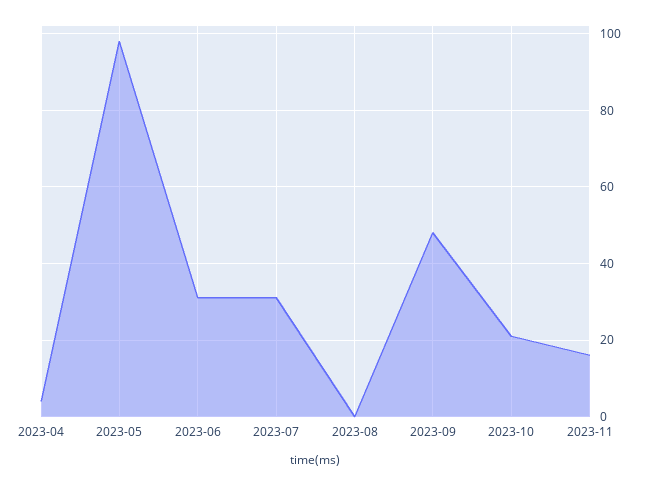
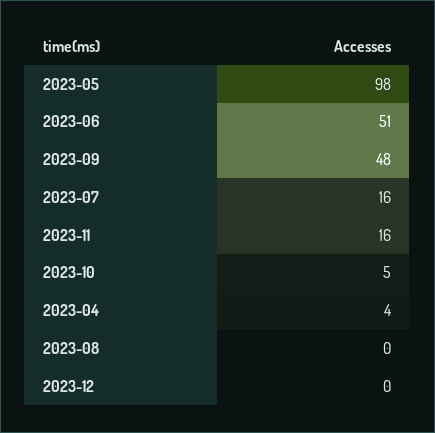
2023-06: 30 -> 51
2023-07: 30 -> 16
2023-10: 20 -> 5
2023-12: none -> 0

